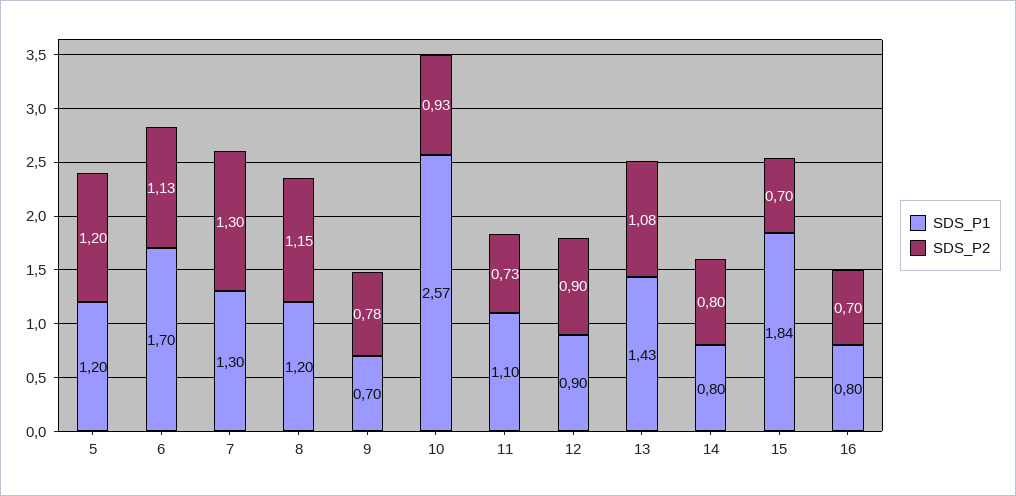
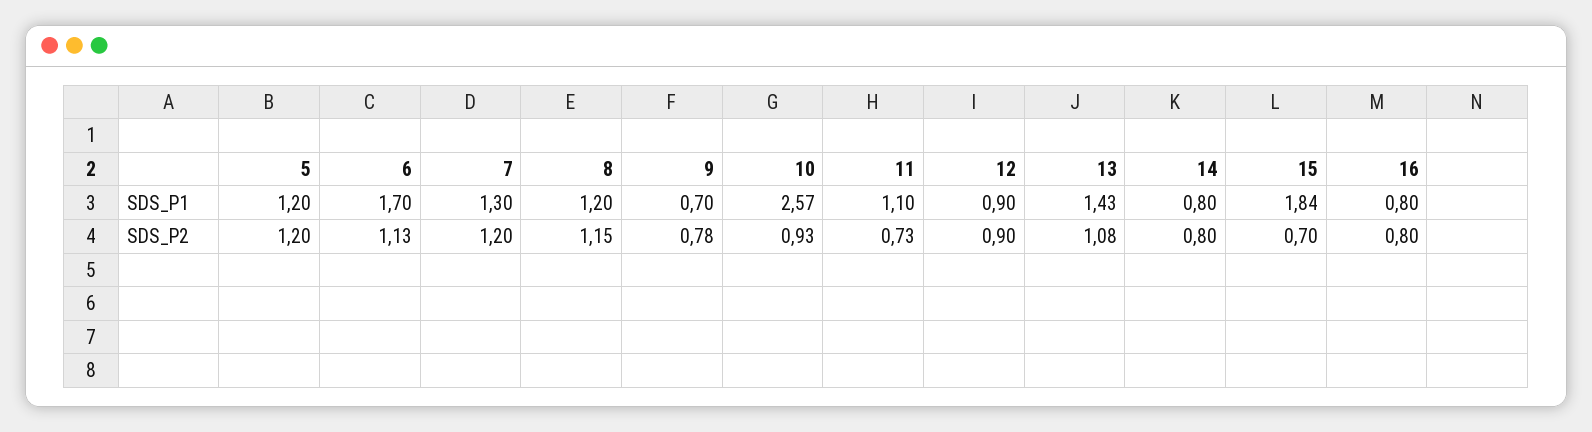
SDS_P2, 7: 1.3 -> 1.2
SDS_P2, 16: 0.7 -> 0.8

